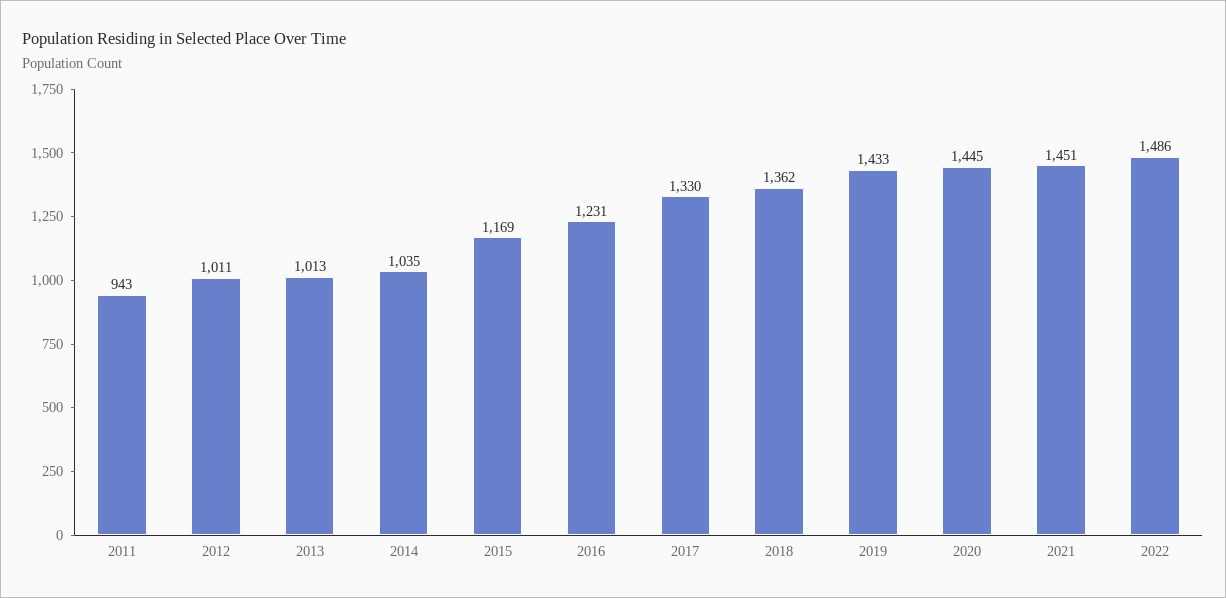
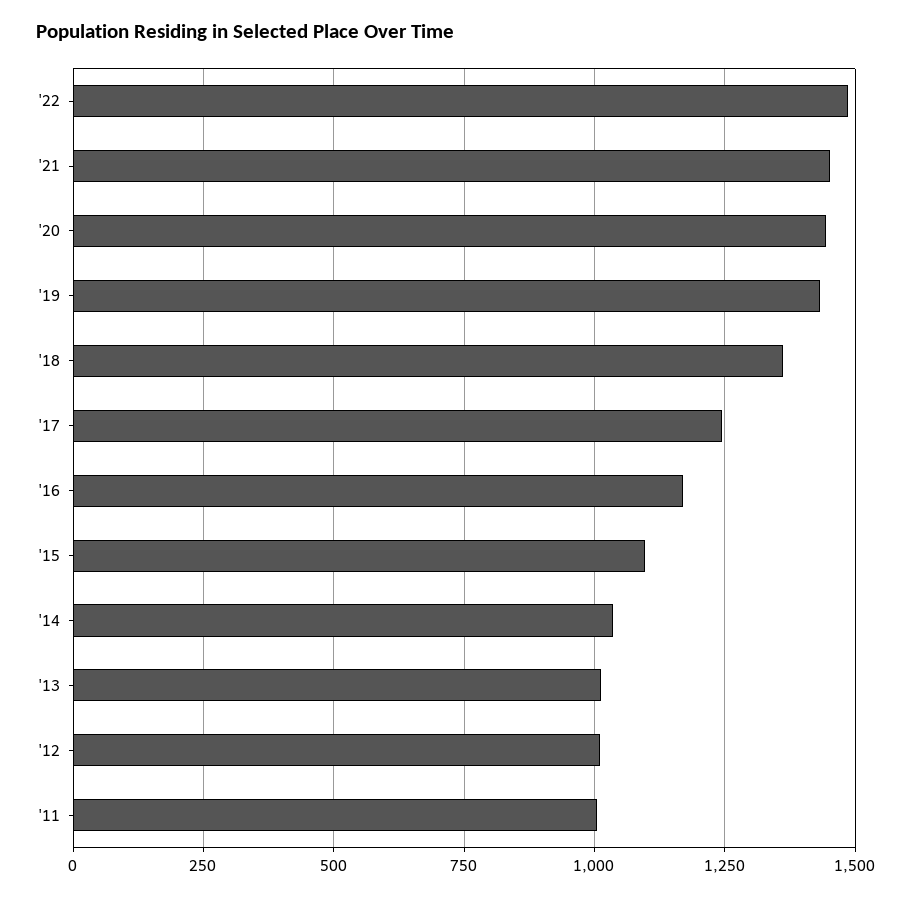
2011: 943 -> 1000
2015: 1169 -> 1100
2016: 1231 -> 1175
2017: 1330 -> 1250

